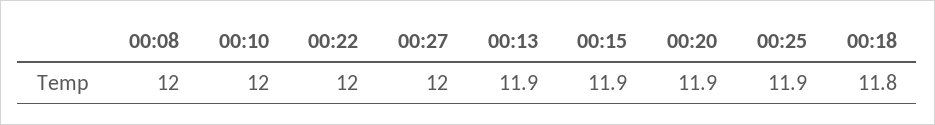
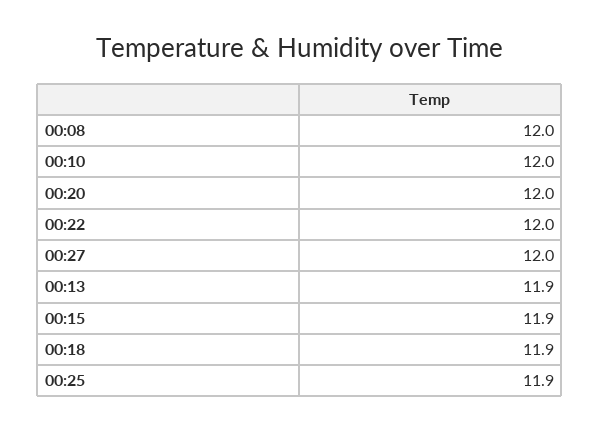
00:20: 11.9 -> 12
00:18: 11.8 -> 11.9

